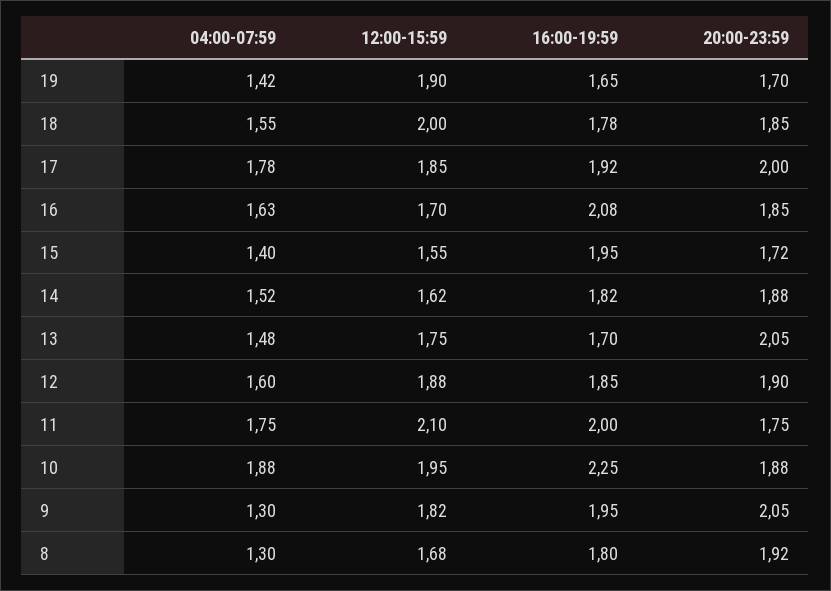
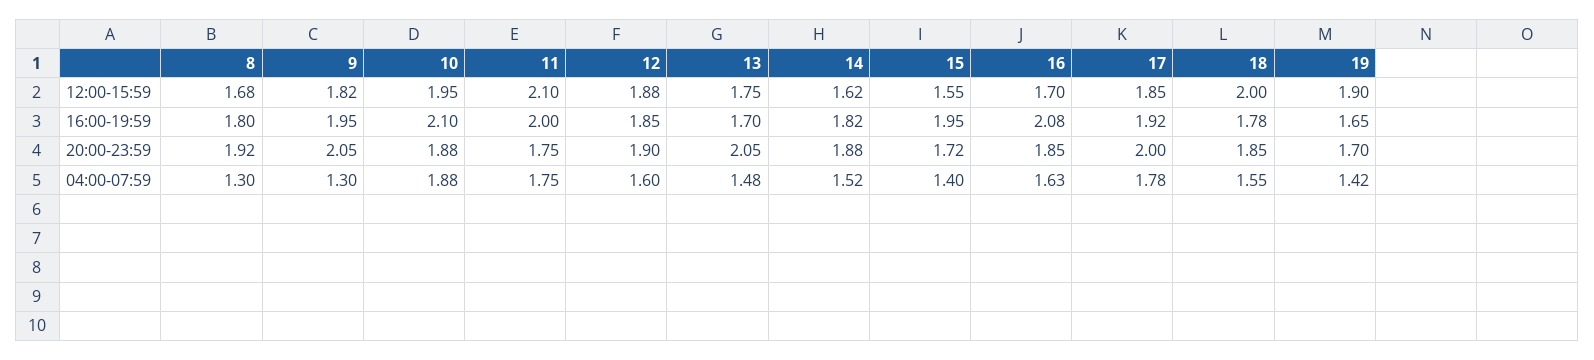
16:00-19:59, 10: 2.25 -> 2.1

